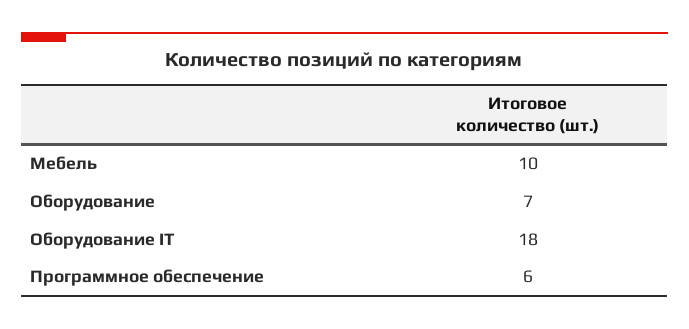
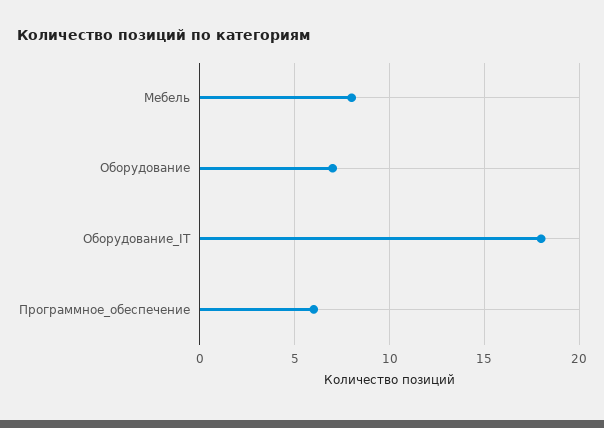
Мебель: 10 -> 8

